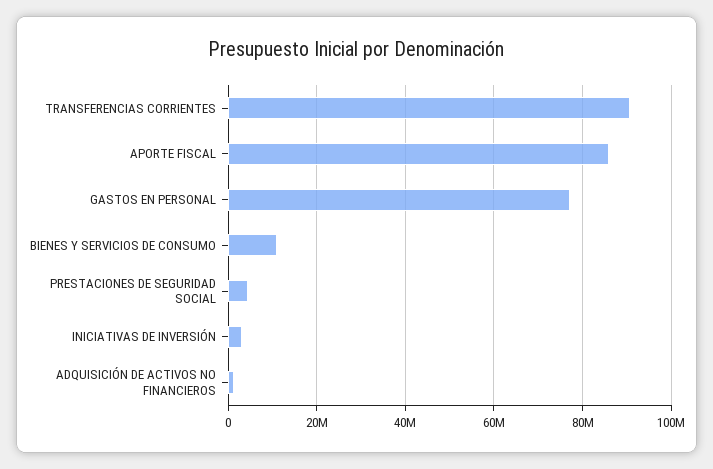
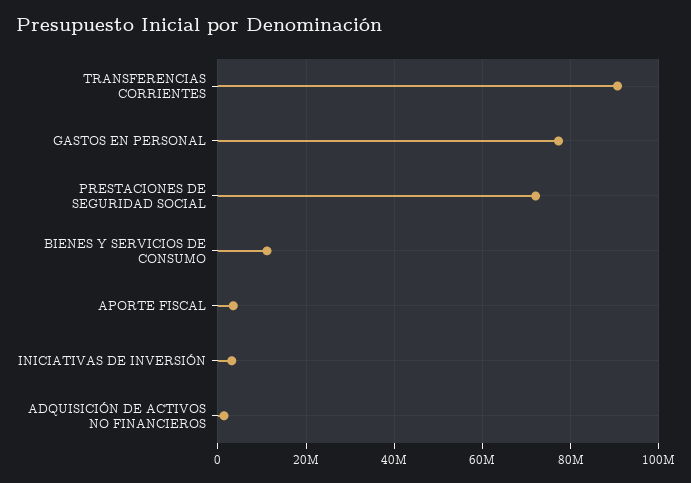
APORTE FISCAL: 86000000 -> 4000000
PRESTACIONES DE SEGURIDAD SOCIAL: 4000000 -> 72000000

